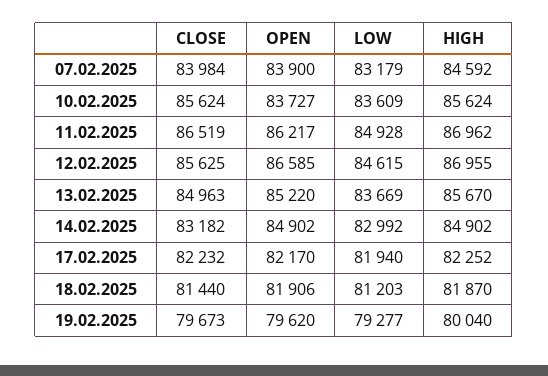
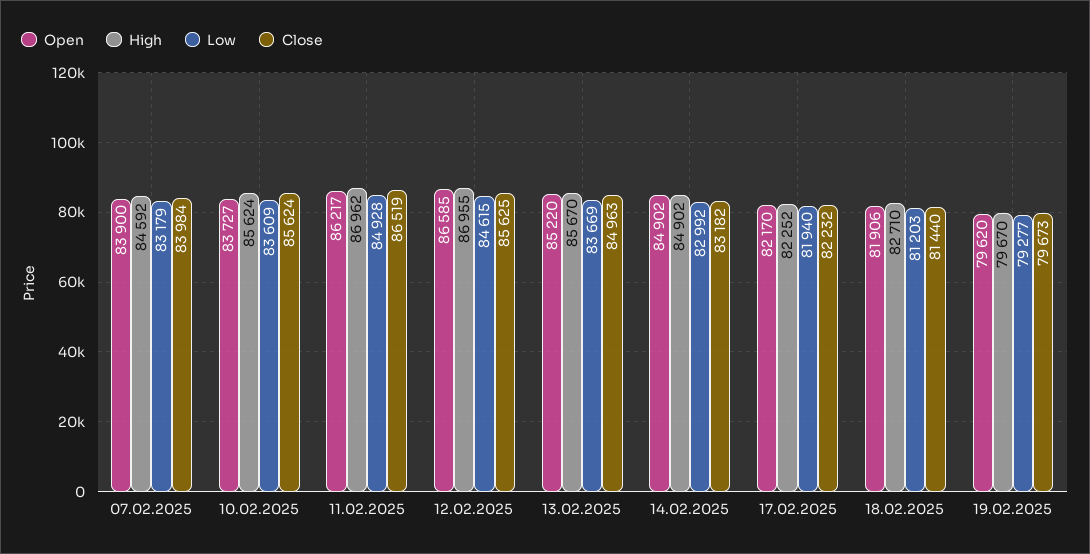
HIGH, 18.02.2025: 81870 -> 82710
HIGH, 19.02.2025: 80040 -> 79670

